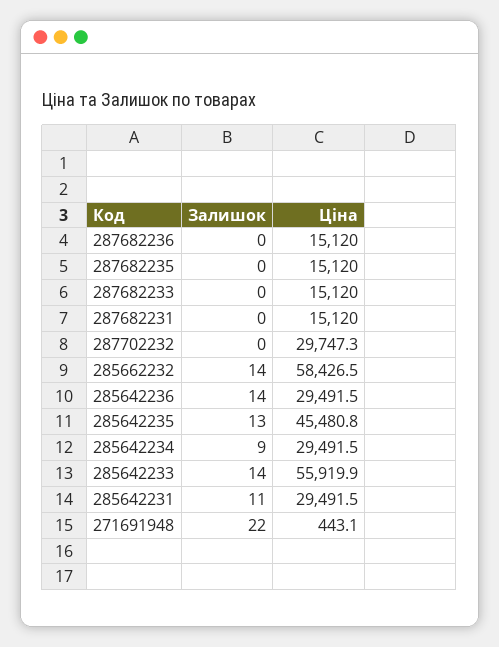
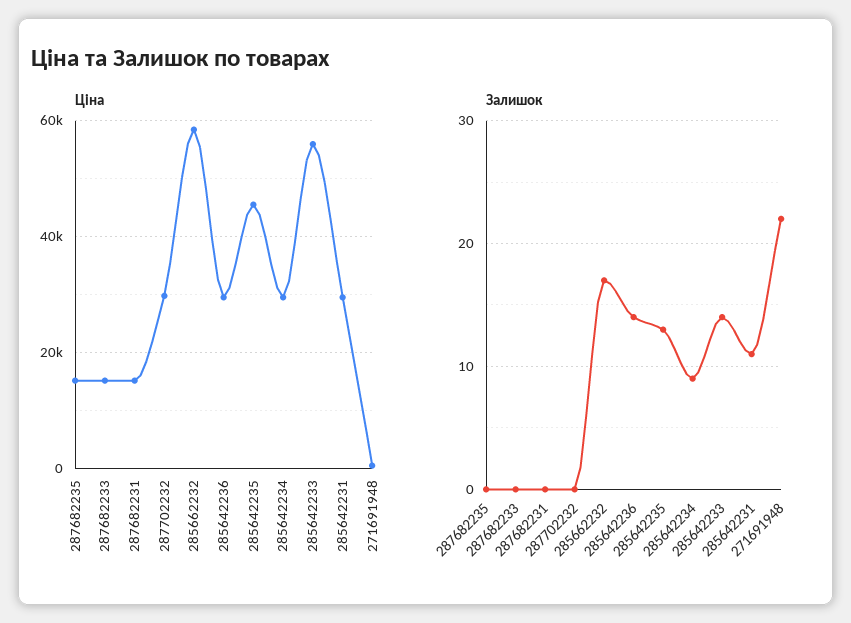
Залишок, 287682236: 0 -> none
Ціна, 287682236: 15120 -> none
Залишок, 285662232: 14 -> 17

